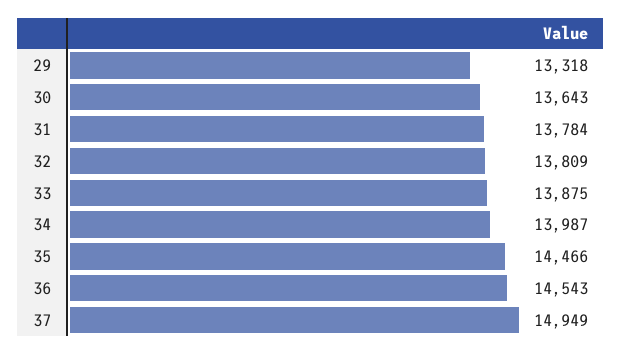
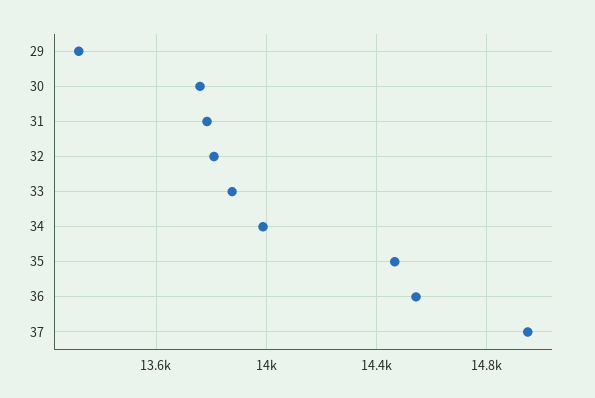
30: 13643 -> 13750

